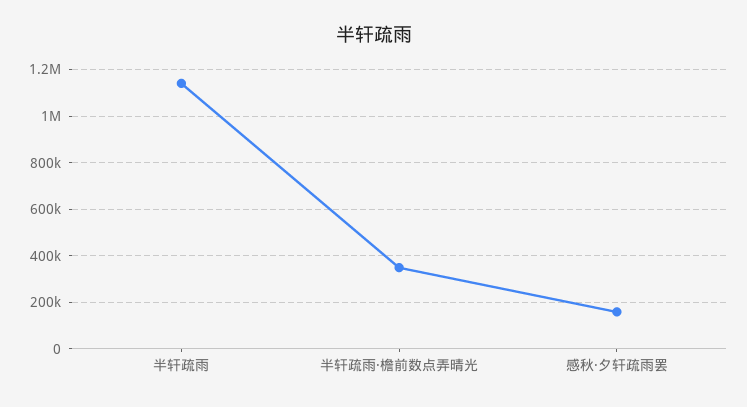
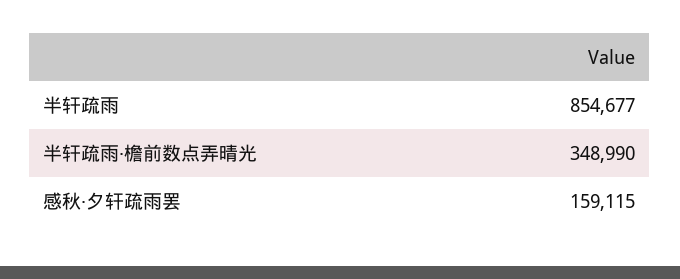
半轩疏雨: 1150000 -> 854677

